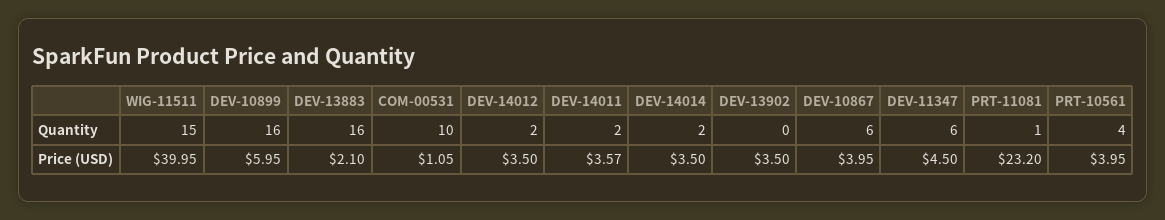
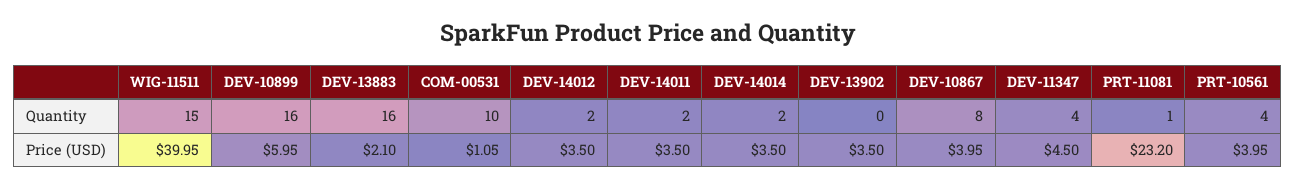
DEV-10867, Quantity: 6 -> 8
DEV-11347, Quantity: 6 -> 4
DEV-14011, Price (USD): 3.57 -> 3.5

